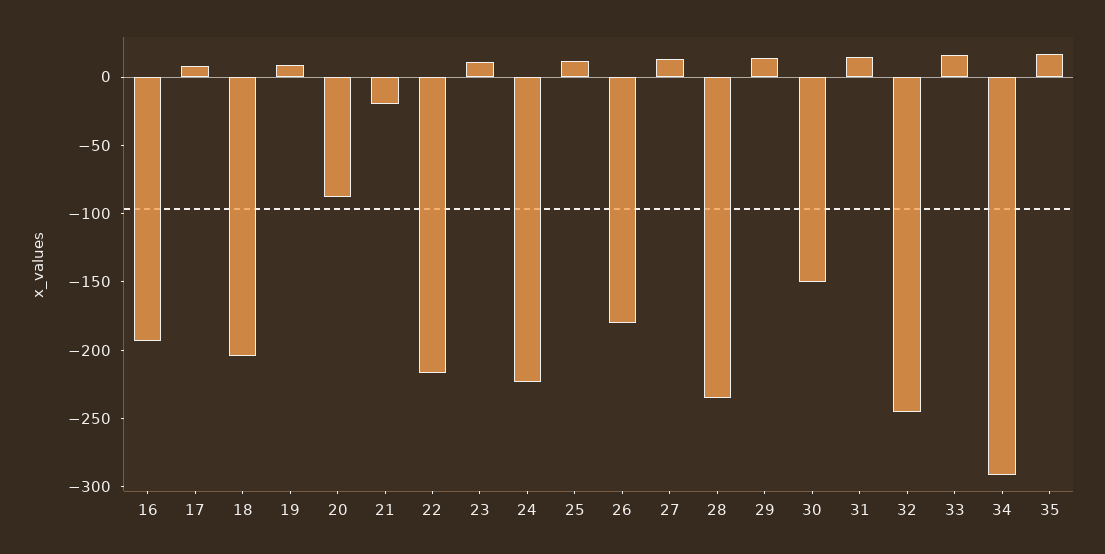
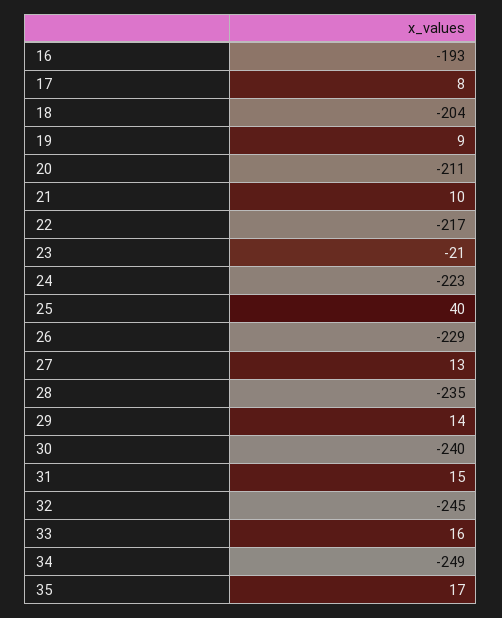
20: -90 -> -211
21: -20 -> 10
23: 10 -> -21
25: 10 -> 40
26: -180 -> -229
30: -150 -> -240
34: -290 -> -249

